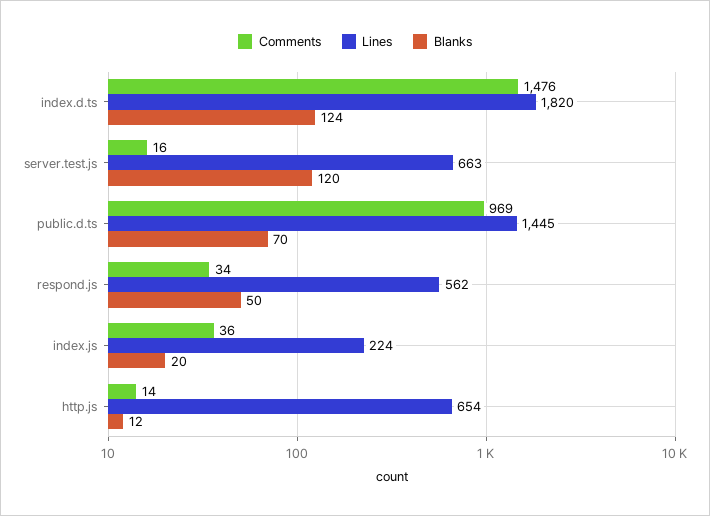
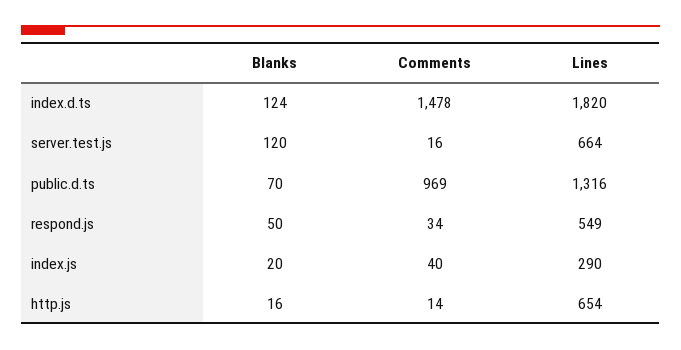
Comments, index.d.ts: 1476 -> 1478
Lines, server.test.js: 663 -> 664
Lines, public.d.ts: 1445 -> 1316
Lines, respond.js: 562 -> 549
Comments, index.js: 36 -> 40
Lines, index.js: 224 -> 290
Blanks, http.js: 12 -> 16

